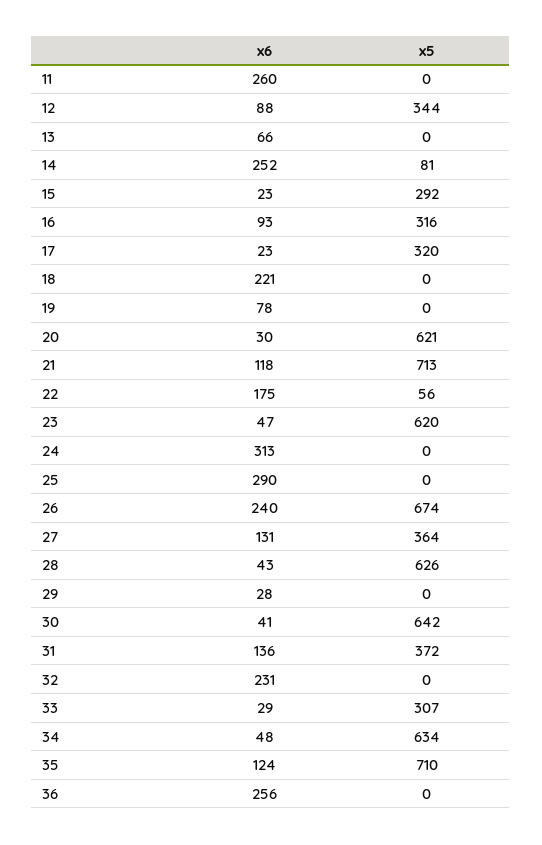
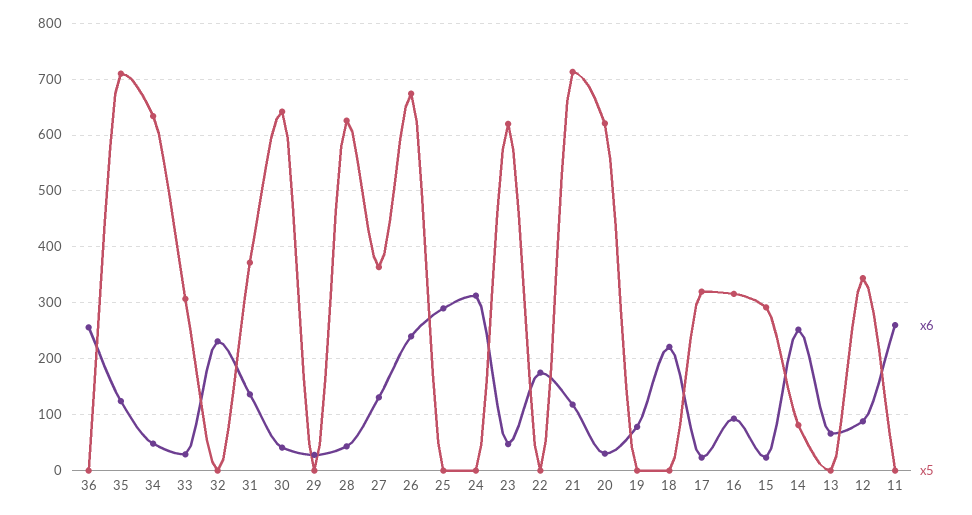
x5, 22: 56 -> 0

